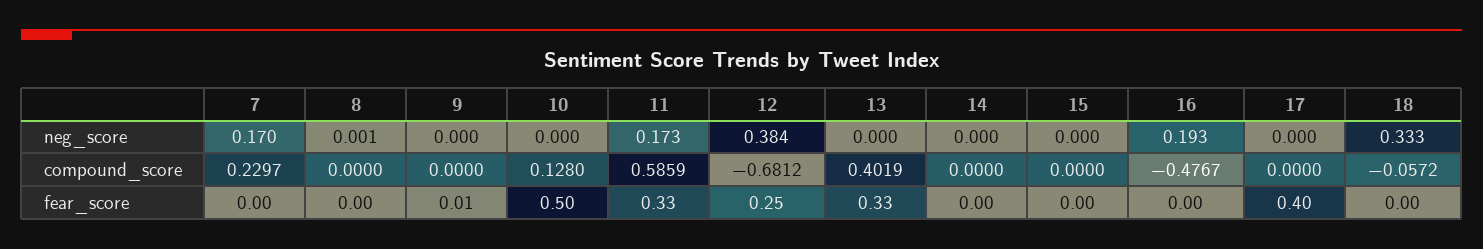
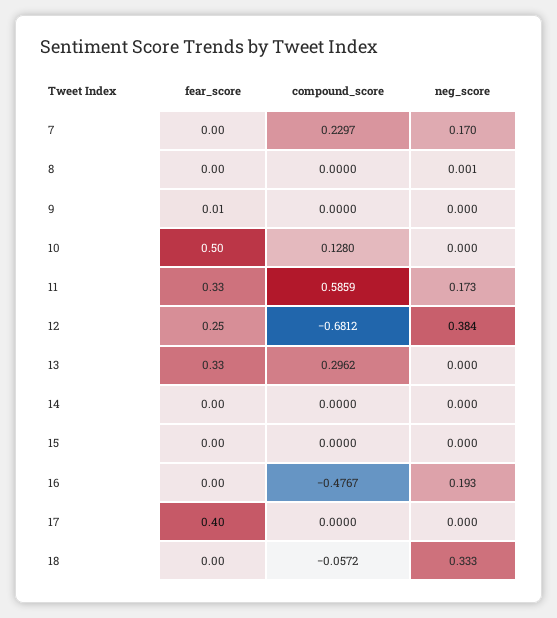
13, compound_score: 0.4019 -> 0.2962

